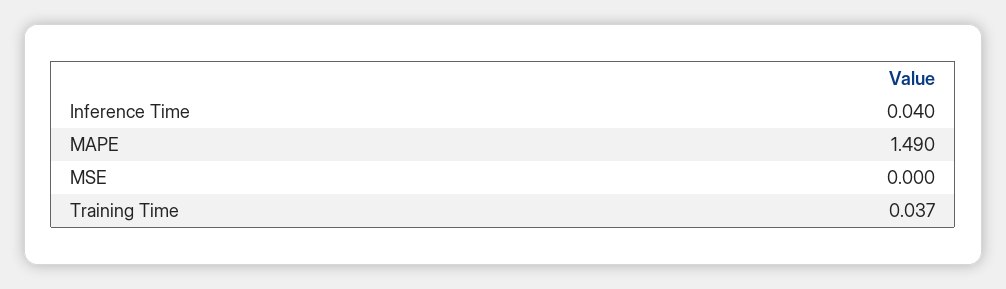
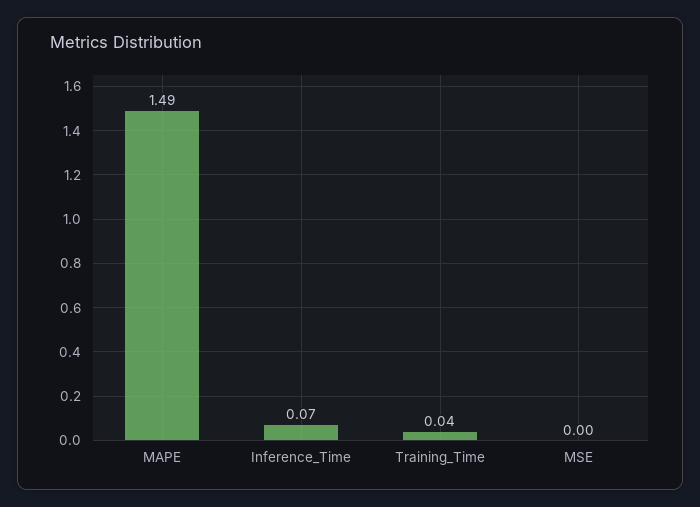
Inference Time: 0.04 -> 0.07

